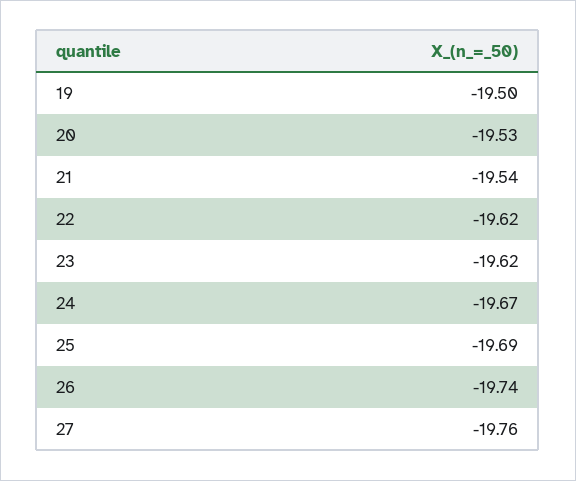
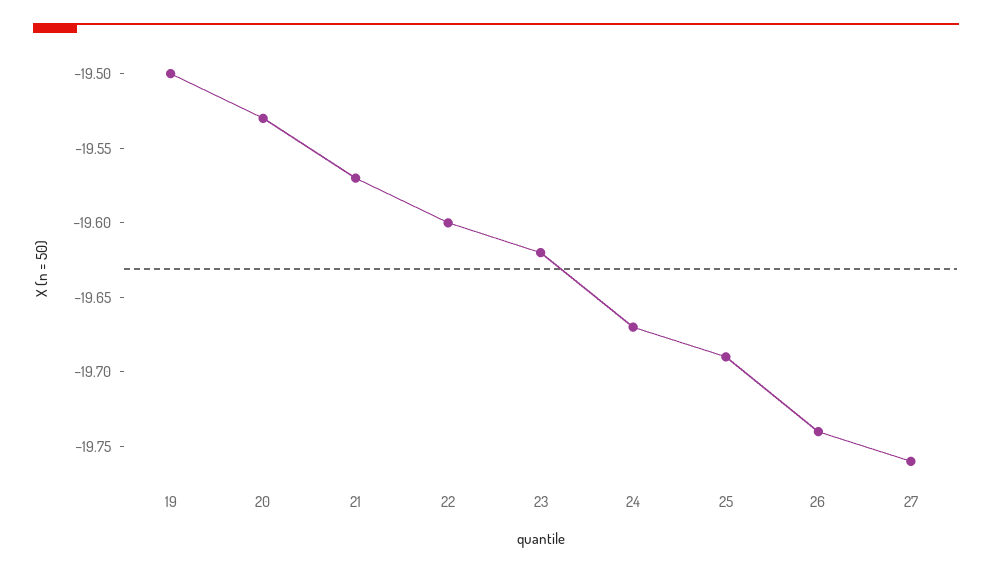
21: -19.54 -> -19.57
22: -19.62 -> -19.6

